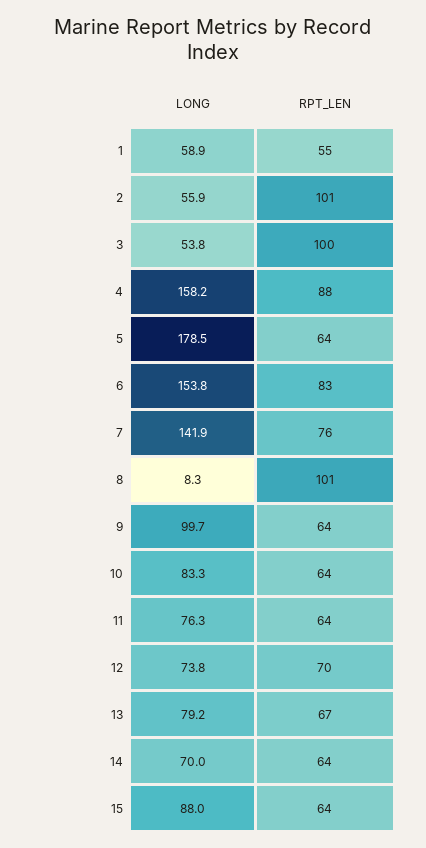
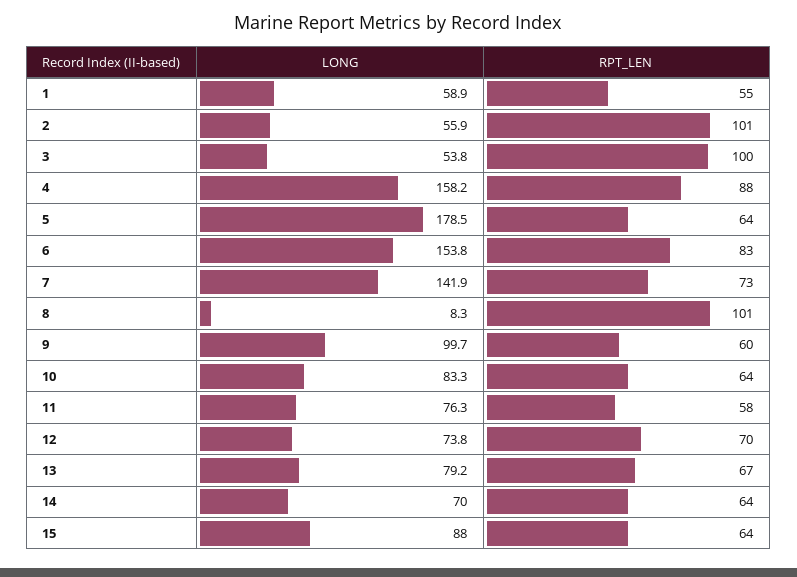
RPT_LEN, 7: 76 -> 73
RPT_LEN, 9: 64 -> 60
RPT_LEN, 11: 64 -> 58

